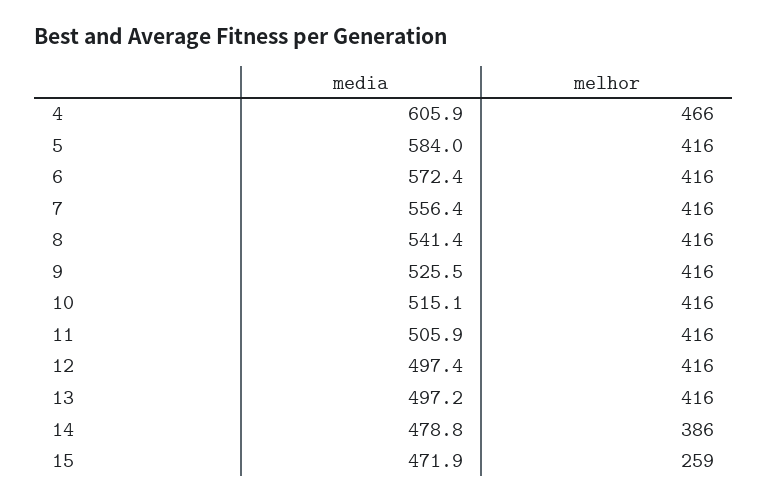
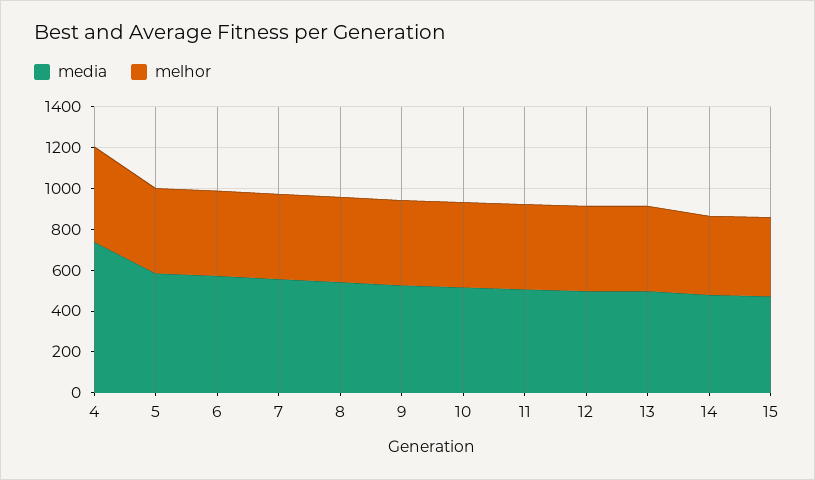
media, 4: 605.9 -> 750
melhor, 15: 259 -> 400

